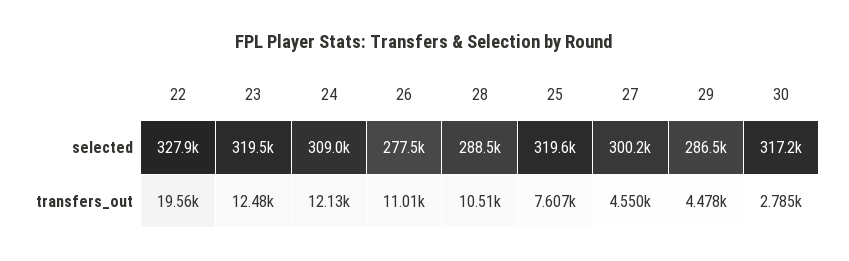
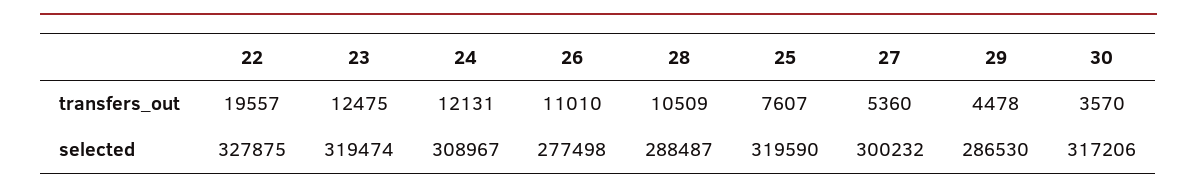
27, transfers_out: 4550 -> 5360
30, transfers_out: 2785 -> 3570

